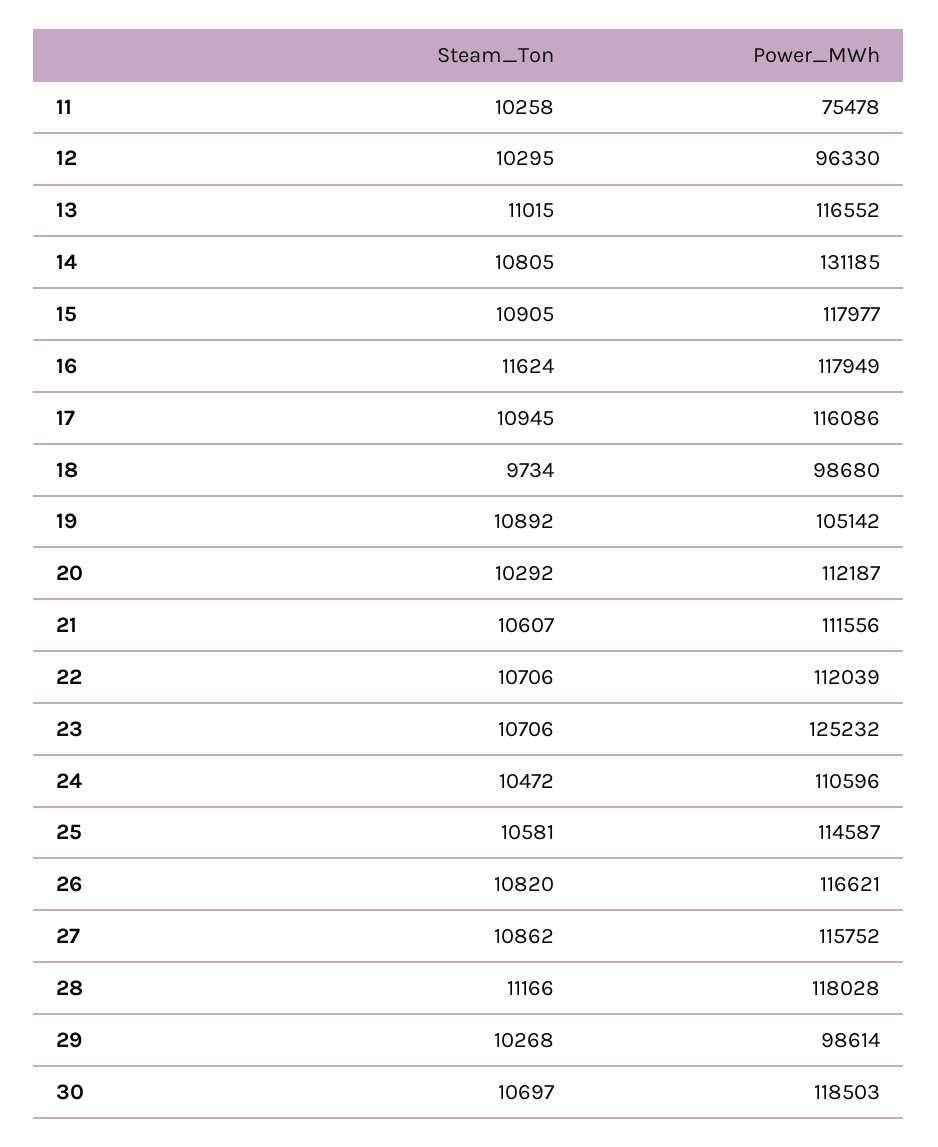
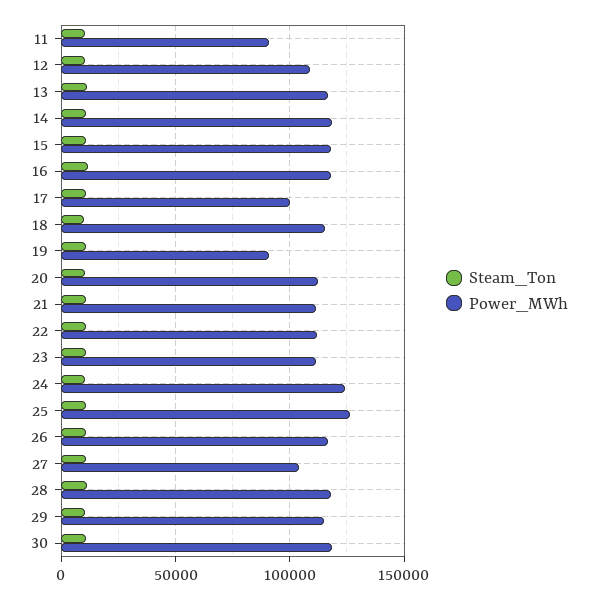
Power_MWh, 11: 75478 -> 90000
Power_MWh, 12: 96330 -> 110000
Power_MWh, 14: 131185 -> 120000
Power_MWh, 17: 116086 -> 100000
Power_MWh, 18: 98680 -> 115000
Power_MWh, 19: 105142 -> 90000
Power_MWh, 23: 125232 -> 110000
Power_MWh, 24: 110596 -> 125000
Power_MWh, 25: 114587 -> 125000
Power_MWh, 27: 115752 -> 105000
Power_MWh, 29: 98614 -> 115000

